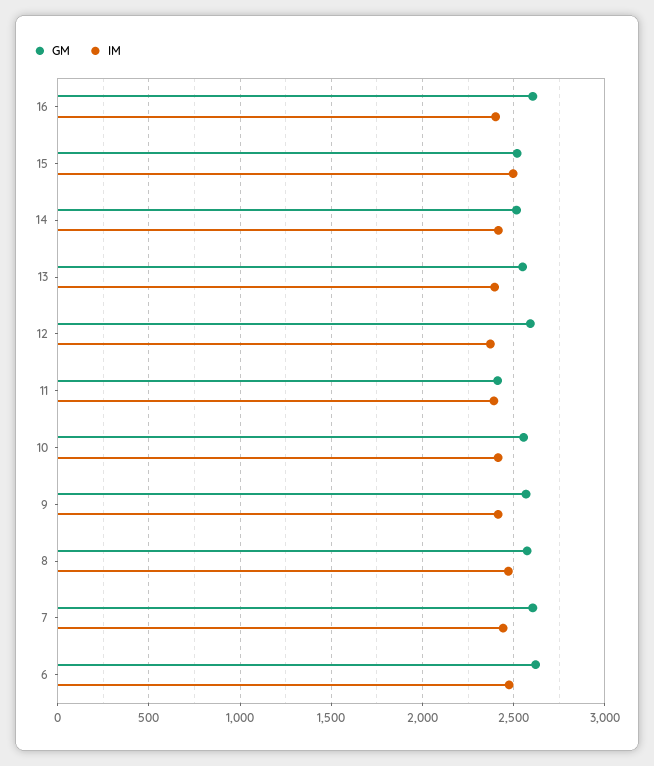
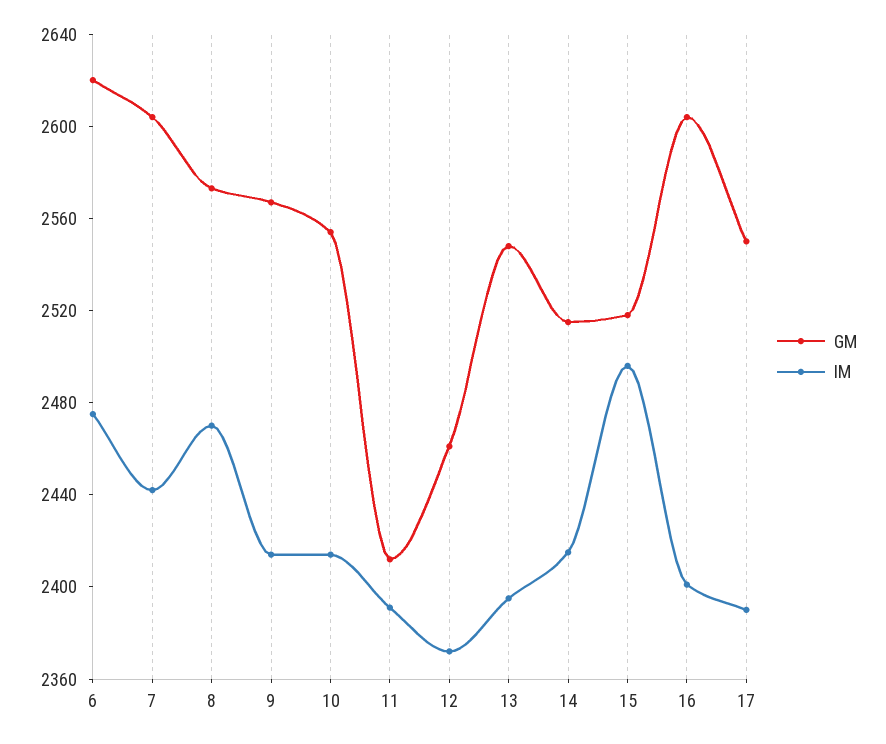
GM, 12: 2600 -> 2460
GM, 17: none -> 2550
IM, 17: none -> 2390

